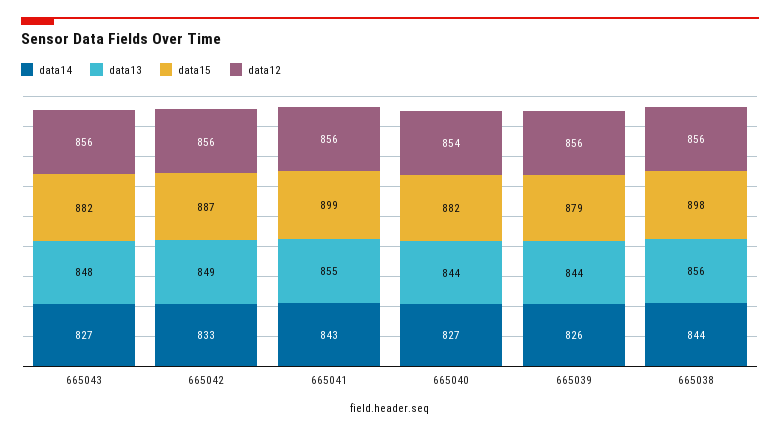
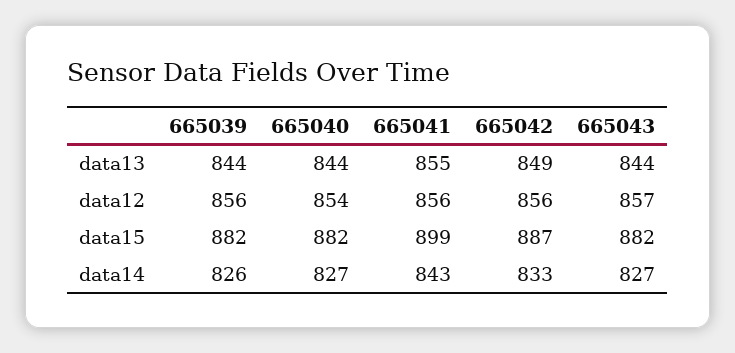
data13, 665043: 848 -> 844
data12, 665043: 856 -> 857
data15, 665039: 879 -> 882
data14, 665038: 844 -> none
data13, 665038: 856 -> none
data15, 665038: 898 -> none
data12, 665038: 856 -> none

